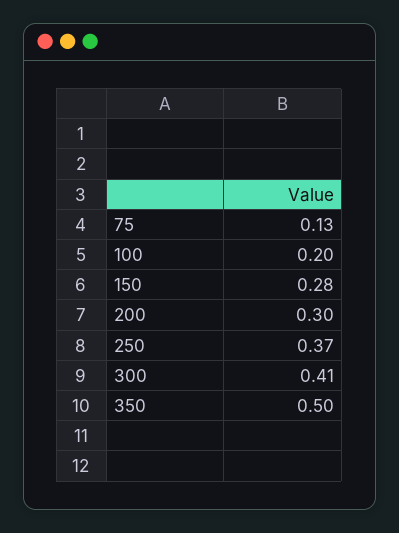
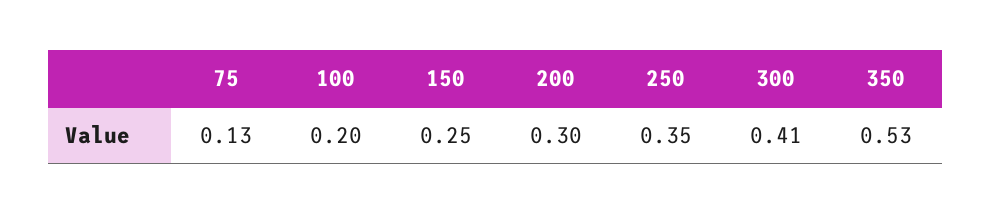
150: 0.28 -> 0.25
250: 0.37 -> 0.35
350: 0.5 -> 0.53

